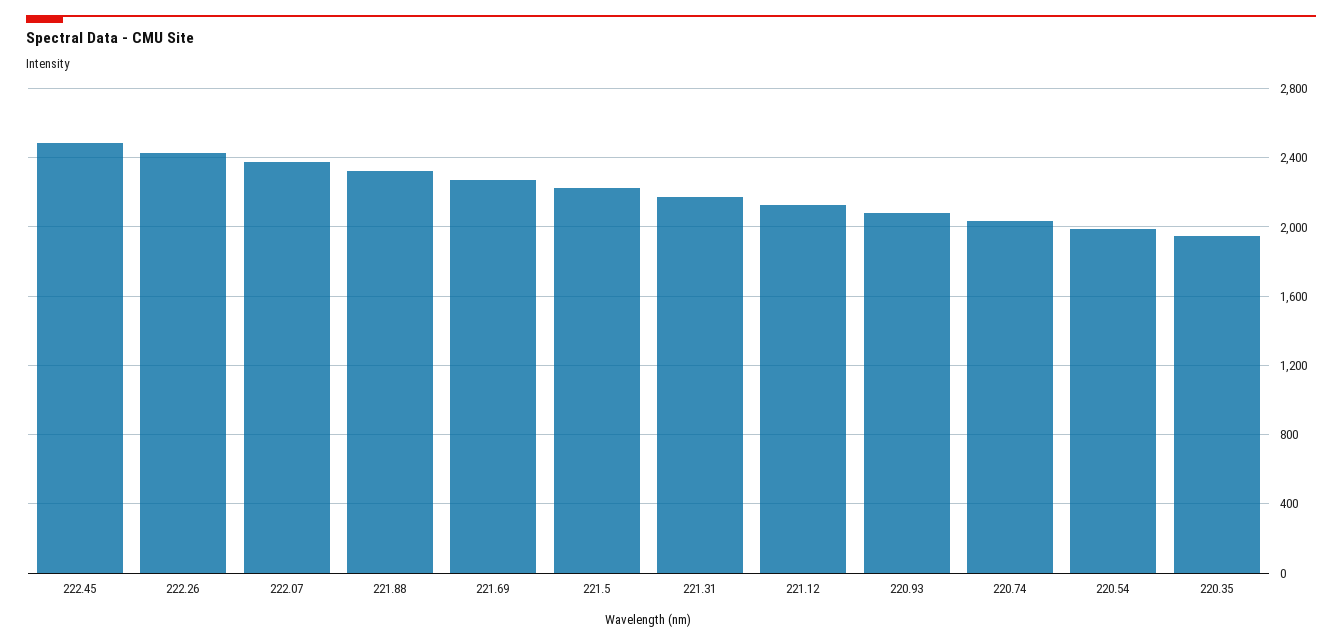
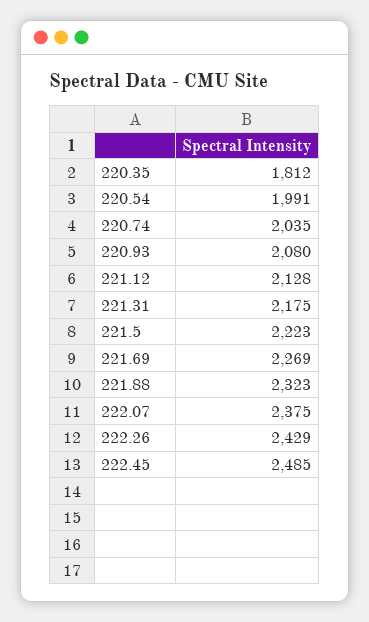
220.35: 1950 -> 1812

